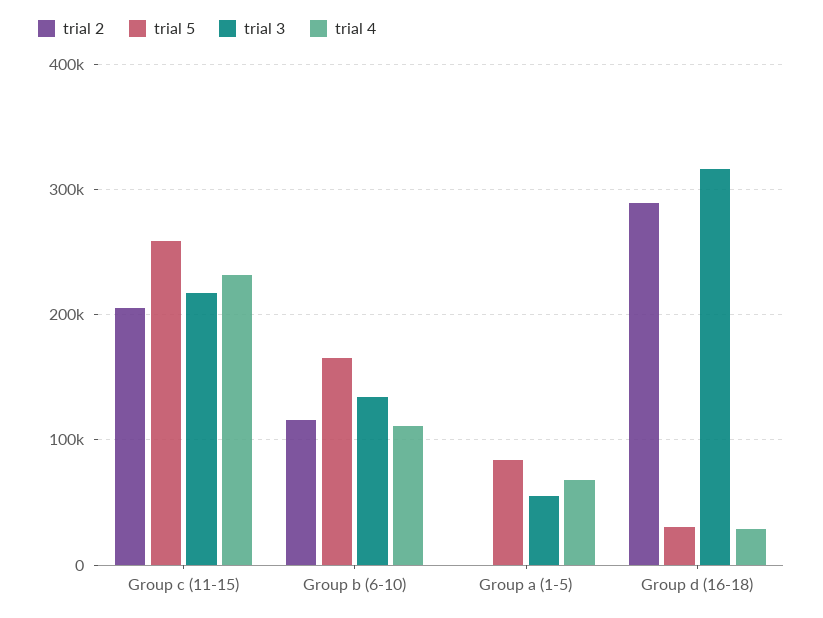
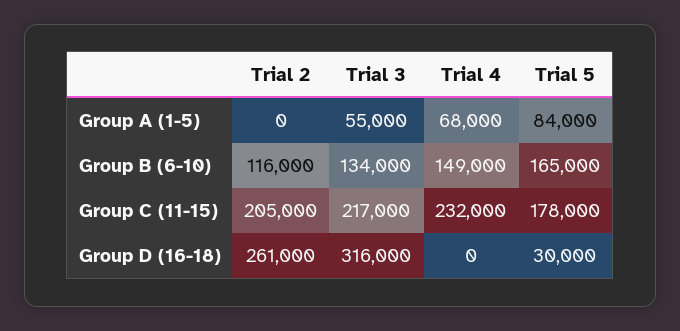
trial 5, Group c (11-15): 260000 -> 178000
trial 4, Group b (6-10): 110000 -> 149000
trial 2, Group d (16-18): 290000 -> 261000
trial 4, Group d (16-18): 30000 -> 0

